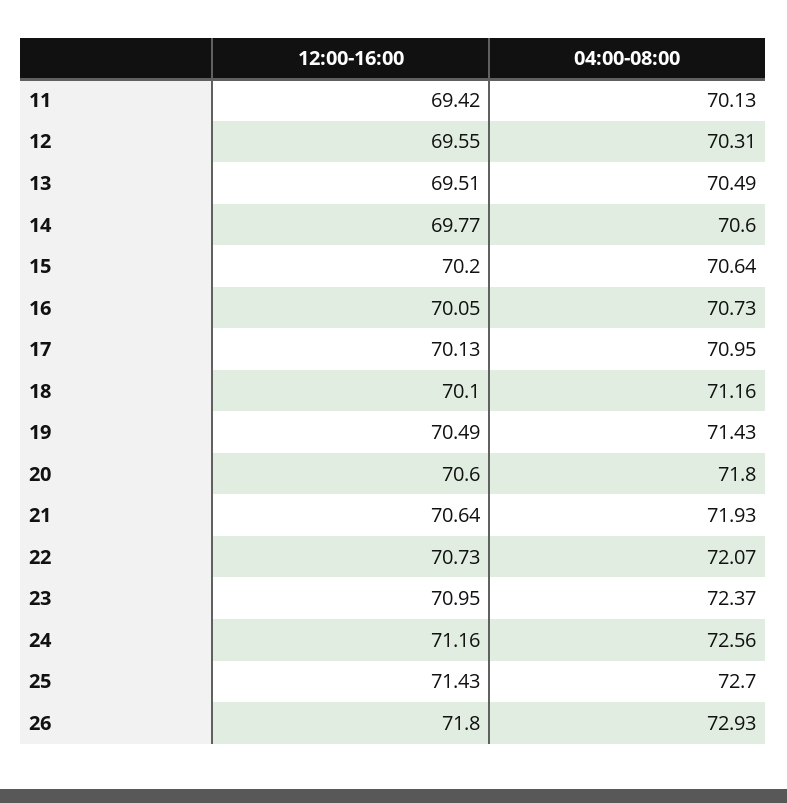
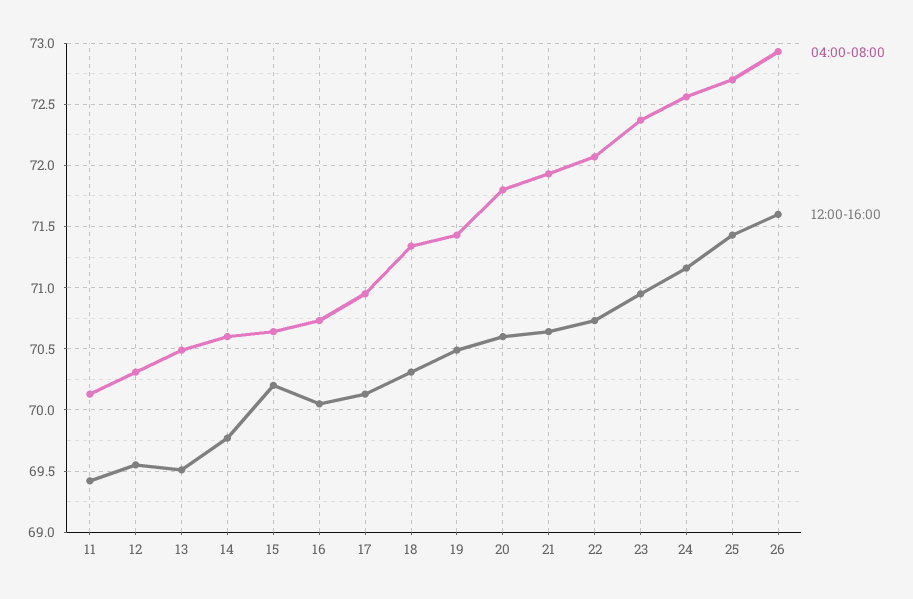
12:00-16:00, 18: 70.1 -> 70.3
04:00-08:00, 18: 71.16 -> 71.35
12:00-16:00, 26: 71.8 -> 71.6

